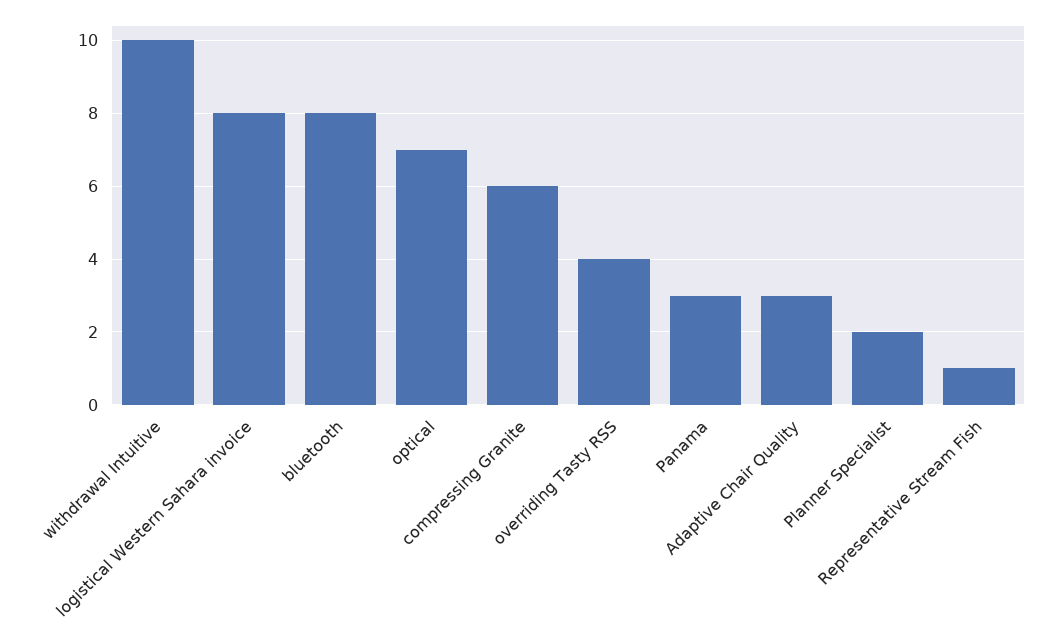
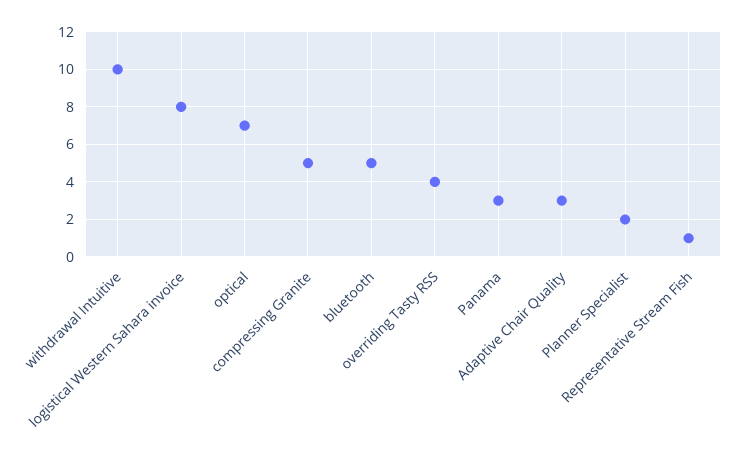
bluetooth: 8 -> 5
compressing Granite: 6 -> 5

